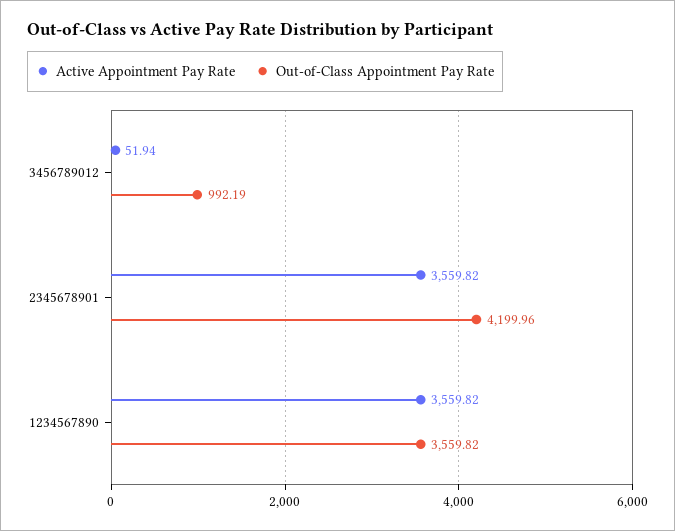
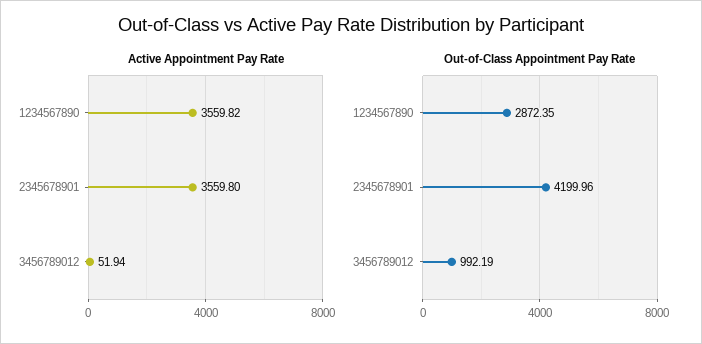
Active Appointment Pay Rate, 2345678901: 3559.82 -> 3559.8
Out-of-Class Appointment Pay Rate, 1234567890: 3559.82 -> 2872.35

